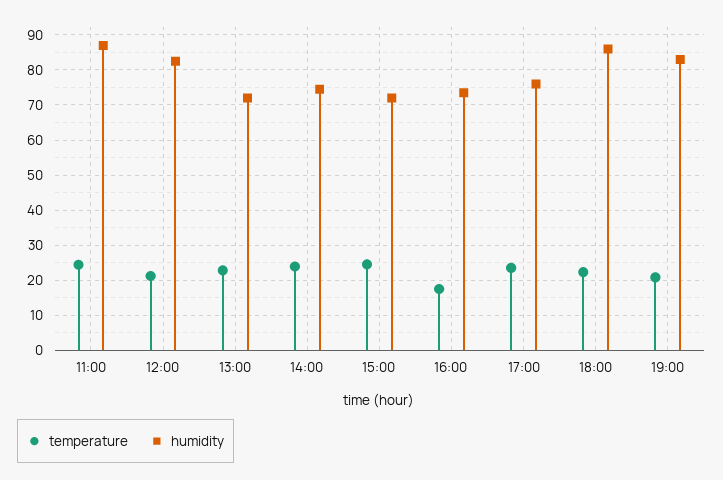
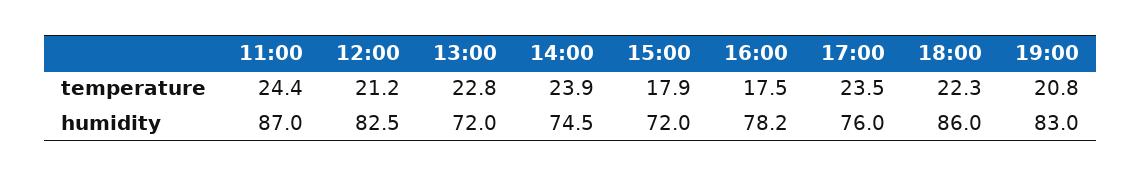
temperature, 15:00: 24 -> 17.9
humidity, 16:00: 74 -> 78.2

